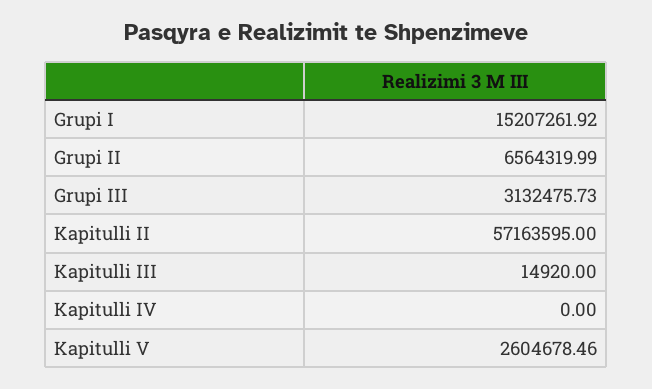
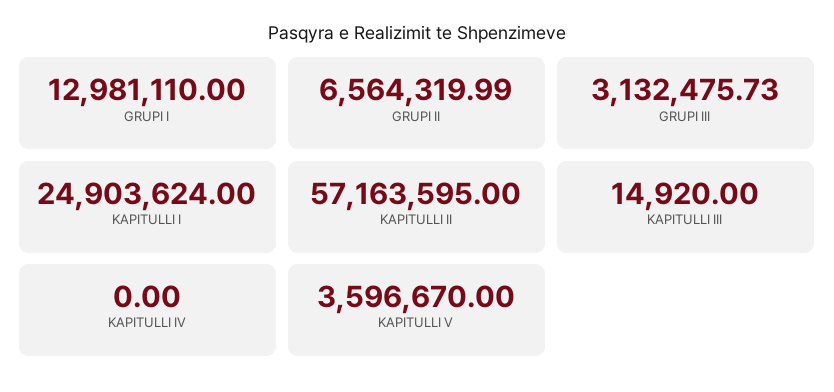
Grupi I: 15207261.92 -> 12981110
Kapitulli V: 2604678.46 -> 3596670
KAPITULLI I: none -> 24903624

